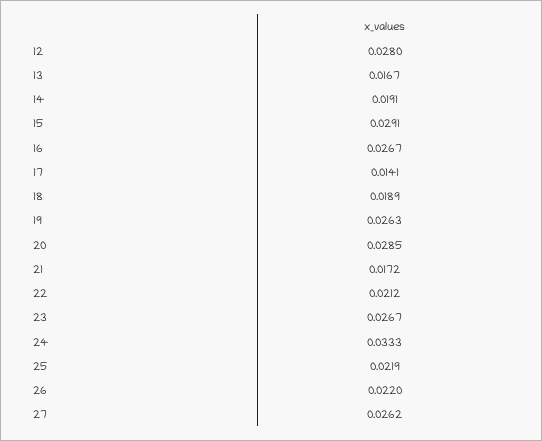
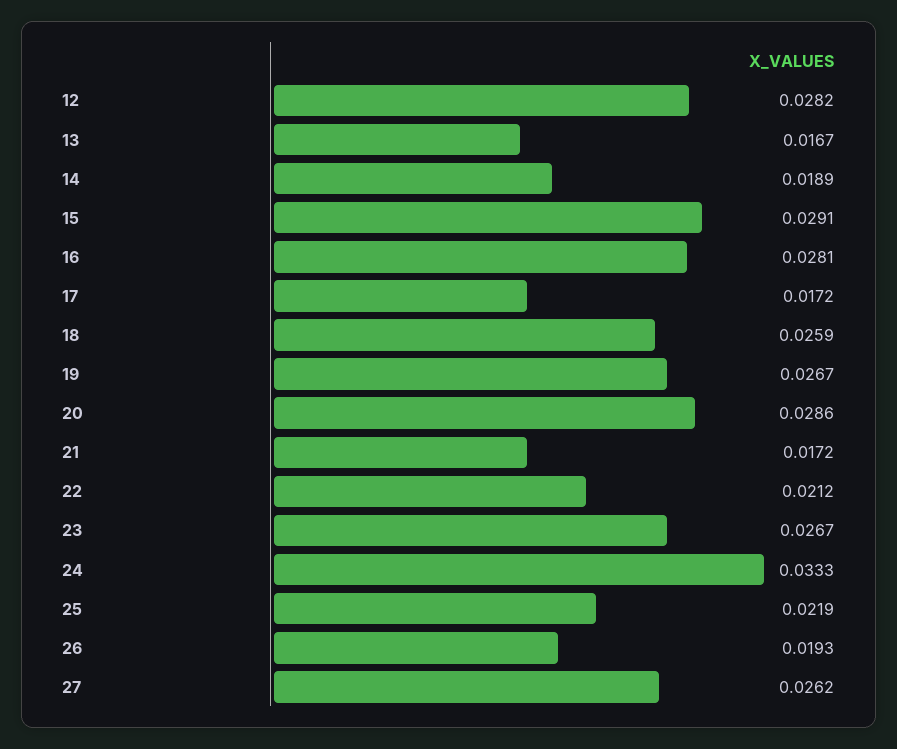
12: 0.028 -> 0.0282
14: 0.0191 -> 0.0189
16: 0.0267 -> 0.0281
17: 0.0141 -> 0.0172
18: 0.0189 -> 0.0259
19: 0.0263 -> 0.0267
20: 0.0285 -> 0.0286
26: 0.022 -> 0.0193

